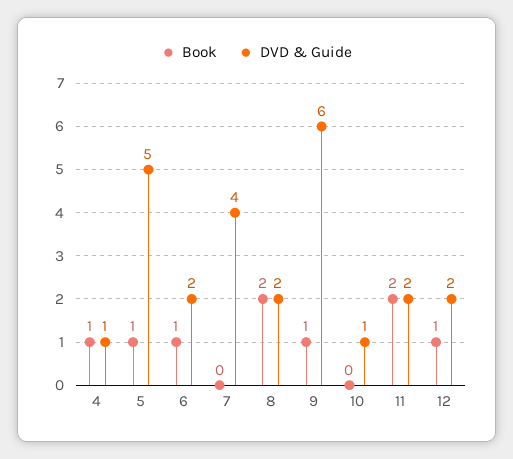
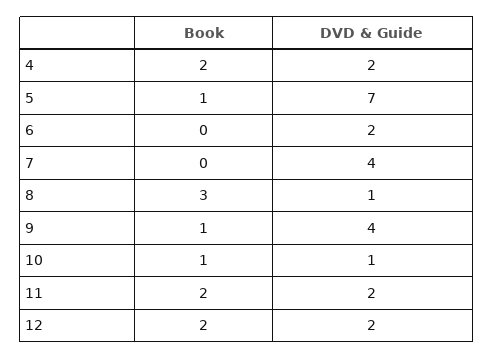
Book, 4: 1 -> 2
DVD & Guide, 4: 1 -> 2
DVD & Guide, 5: 5 -> 7
Book, 6: 1 -> 0
Book, 8: 2 -> 3
DVD & Guide, 8: 2 -> 1
DVD & Guide, 9: 6 -> 4
Book, 10: 0 -> 1
Book, 12: 1 -> 2

